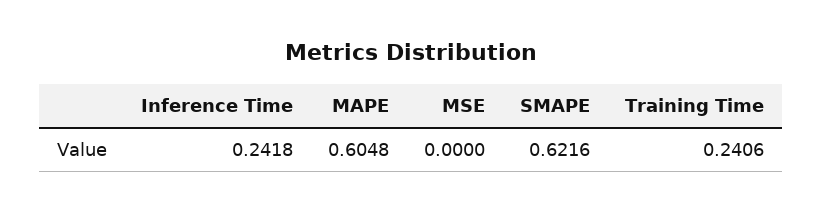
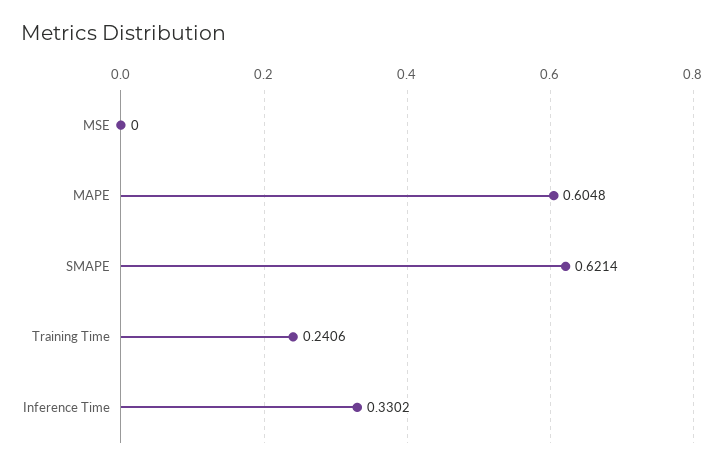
Inference Time: 0.2418 -> 0.3302
SMAPE: 0.6216 -> 0.6214

